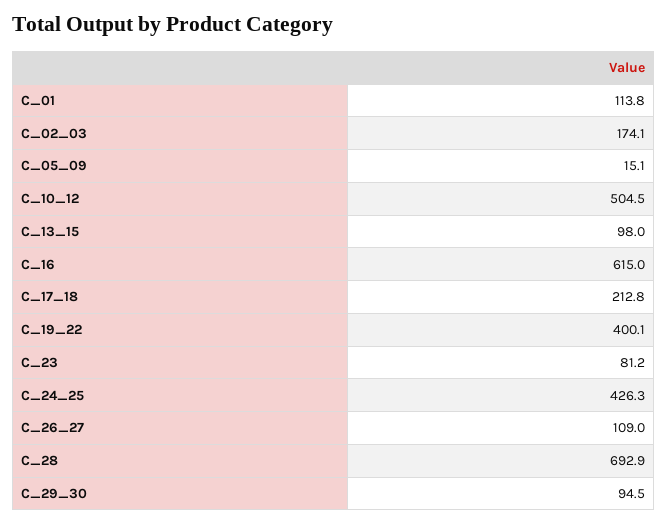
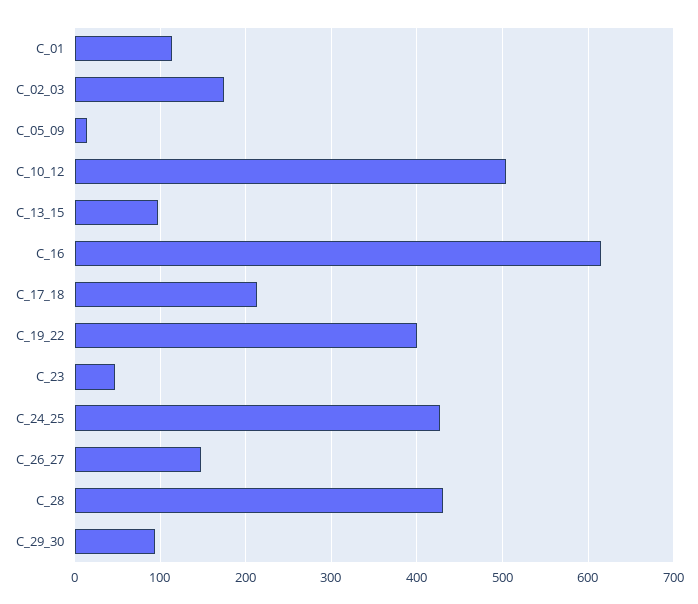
C_23: 81.2 -> 50
C_26_27: 109 -> 150
C_28: 692.9 -> 430

